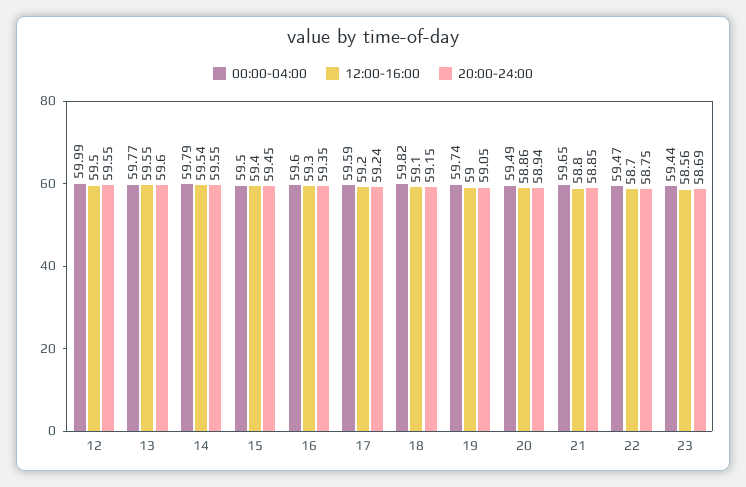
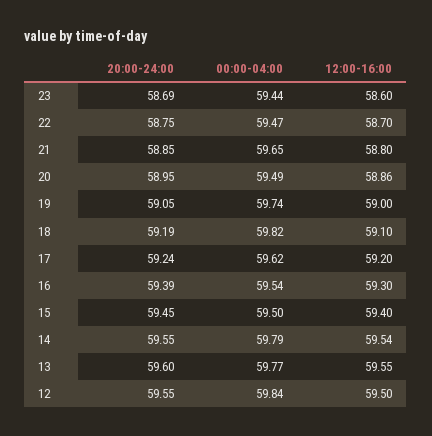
00:00-04:00, 12: 59.99 -> 59.84
00:00-04:00, 16: 59.6 -> 59.54
20:00-24:00, 16: 59.35 -> 59.39
00:00-04:00, 17: 59.59 -> 59.62
20:00-24:00, 18: 59.15 -> 59.19
20:00-24:00, 20: 58.94 -> 58.95
12:00-16:00, 23: 58.56 -> 58.6

